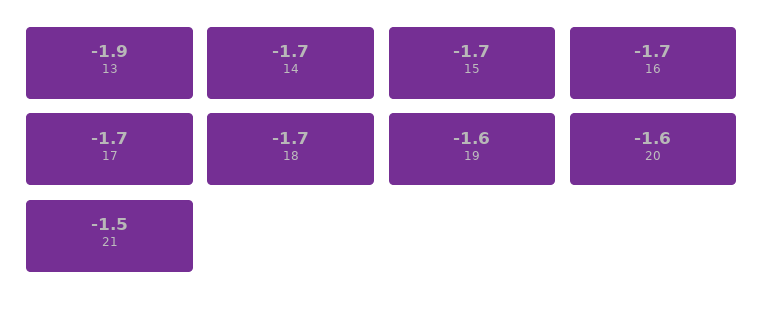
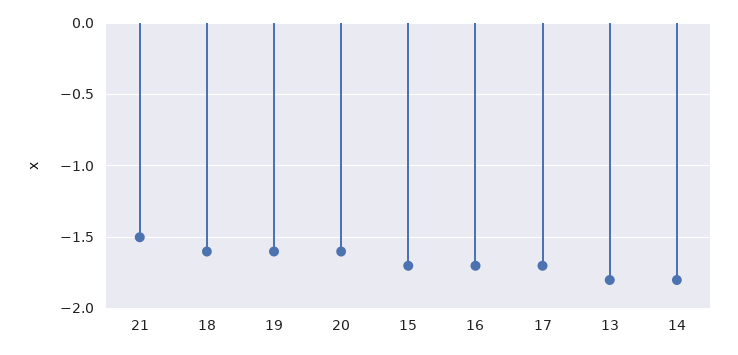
13: -1.9 -> -1.8
14: -1.7 -> -1.8
18: -1.7 -> -1.6

